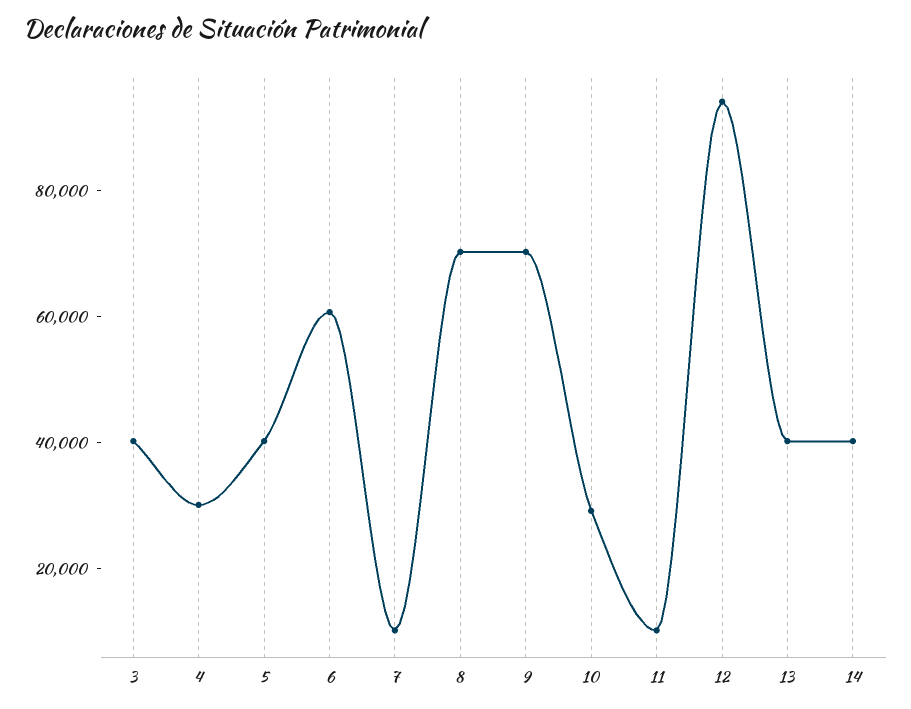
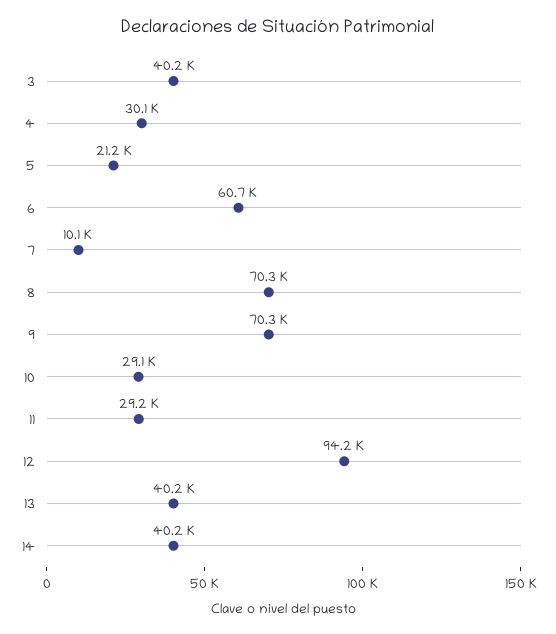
5: 40000 -> 21200
11: 10000 -> 29200

